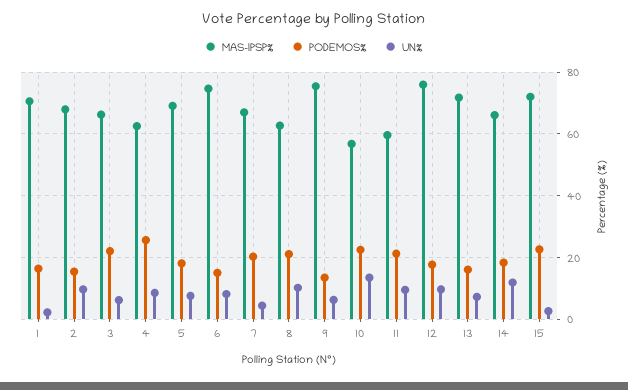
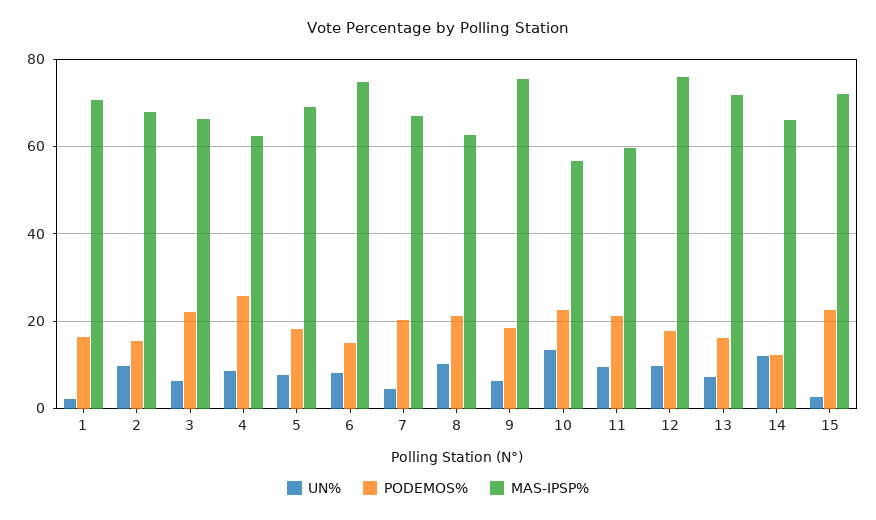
PODEMOS%, 9: 14 -> 18
PODEMOS%, 14: 18 -> 12

